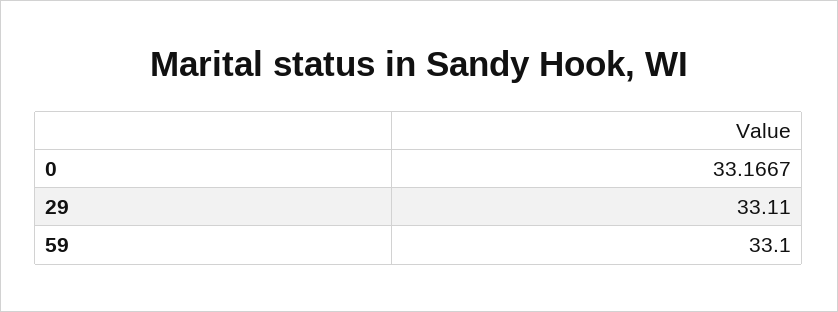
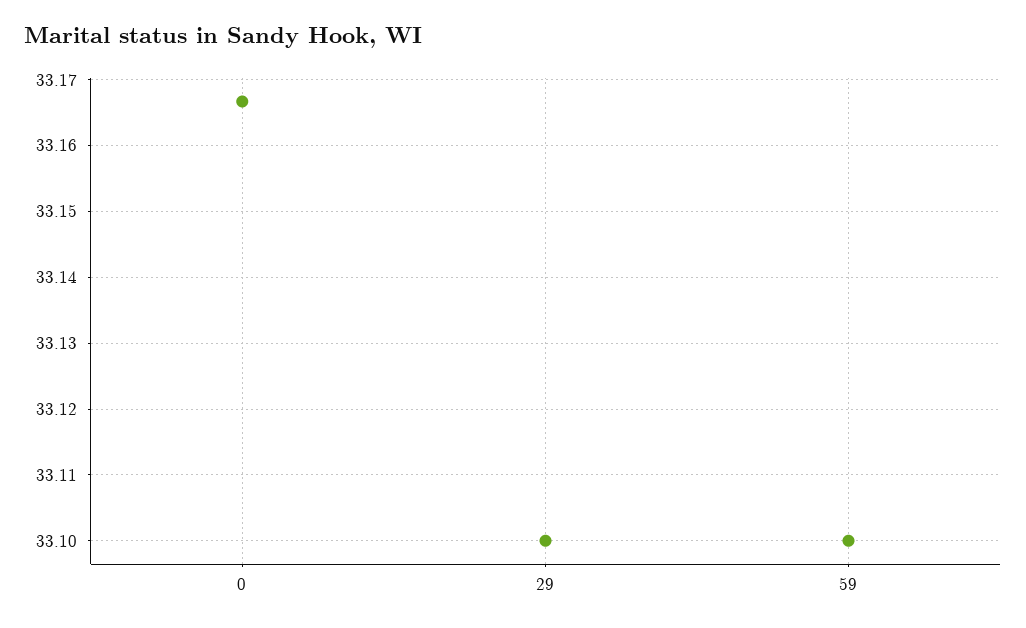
29: 33.11 -> 33.1

